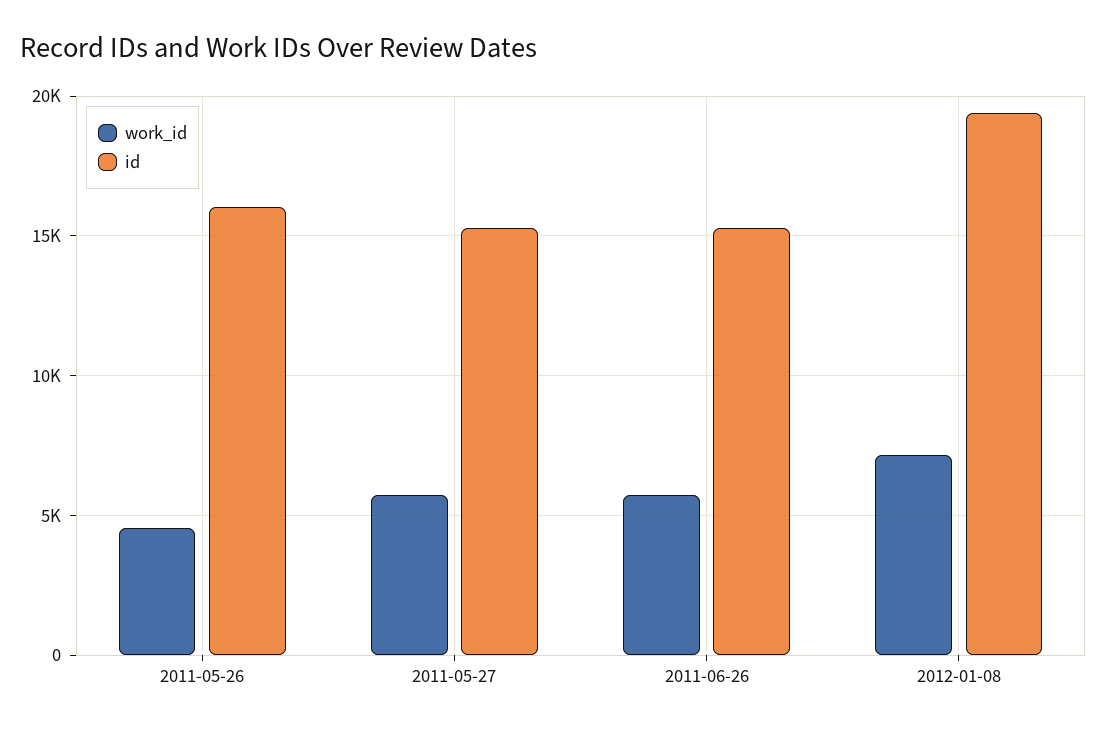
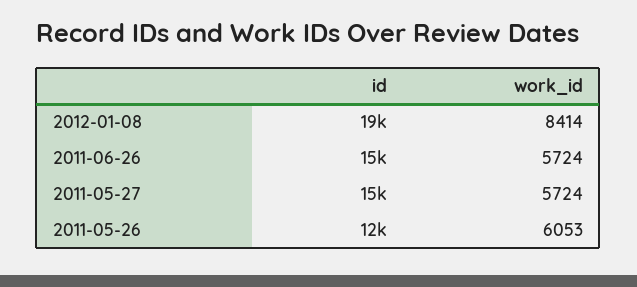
work_id, 2011-05-26: 4500 -> 6053
id, 2011-05-26: 16000 -> 12000
work_id, 2012-01-08: 7000 -> 8414

